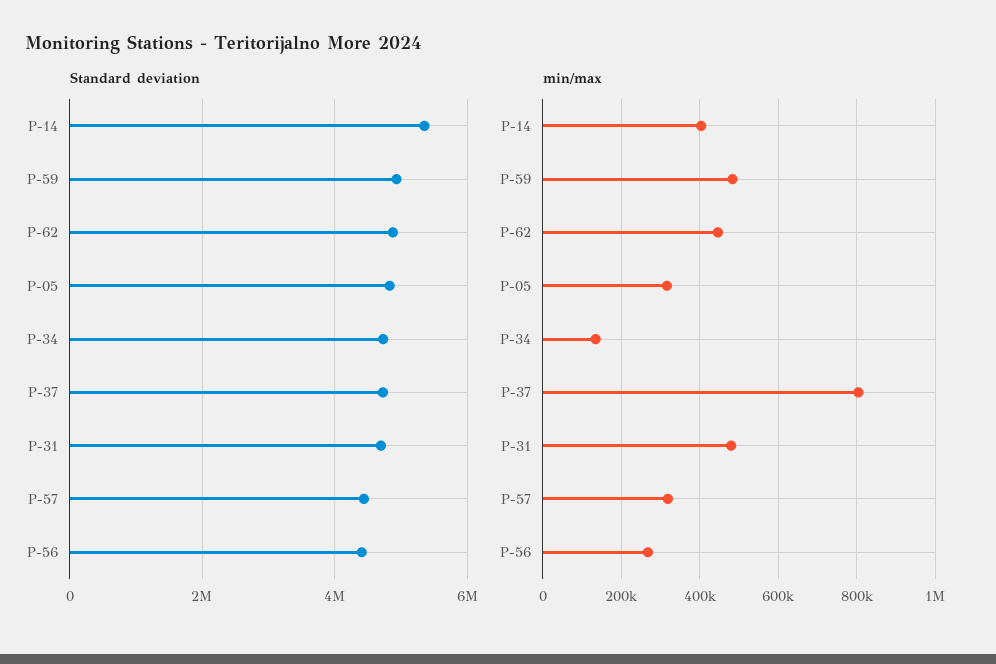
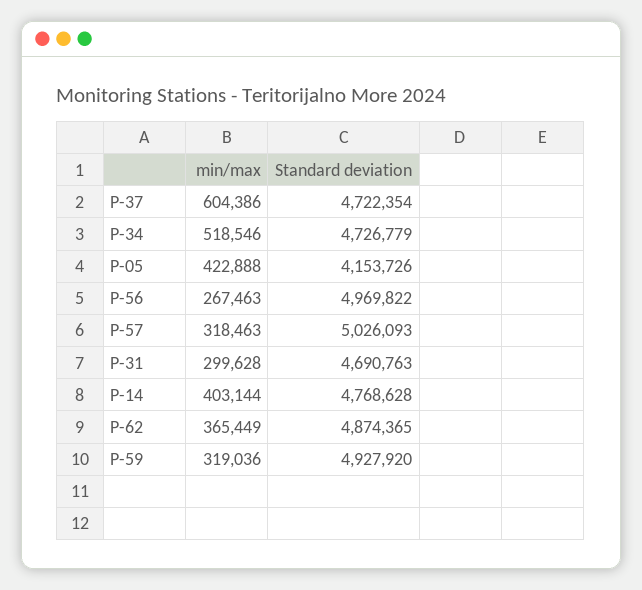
Standard deviation, P-14: 5400000 -> 4768628
Standard deviation, P-05: 4800000 -> 4153726
Standard deviation, P-57: 4400000 -> 5026093
Standard deviation, P-56: 4400000 -> 4969822
min/max, P-59: 480000 -> 319036
min/max, P-62: 440000 -> 365449
min/max, P-05: 320000 -> 422888
min/max, P-34: 140000 -> 518546
min/max, P-37: 800000 -> 604386
min/max, P-31: 480000 -> 299628

